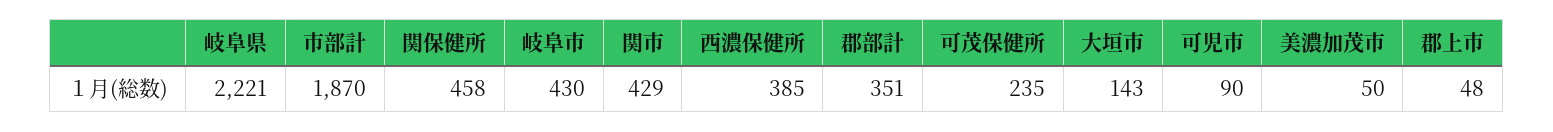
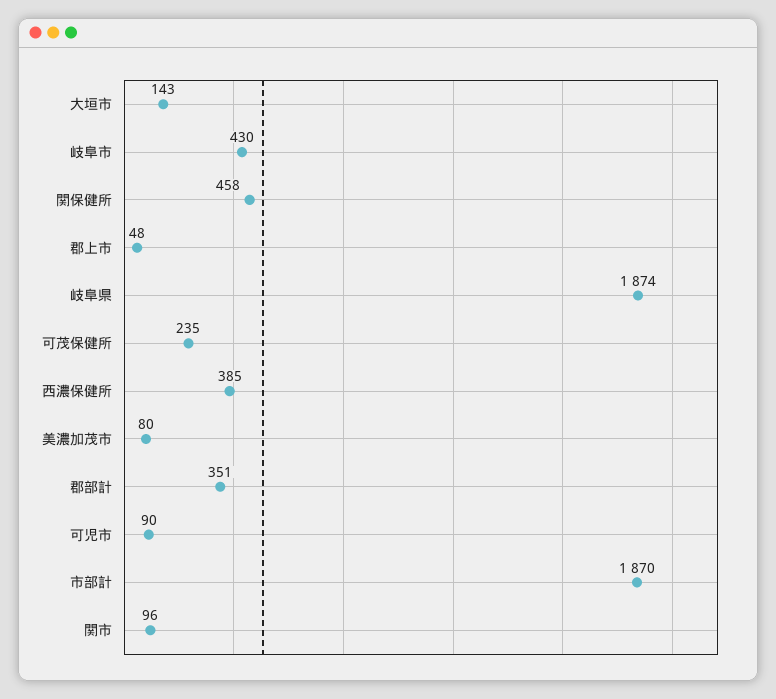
岐阜県: 2221 -> 1874
関市: 429 -> 96
美濃加茂市: 50 -> 80

